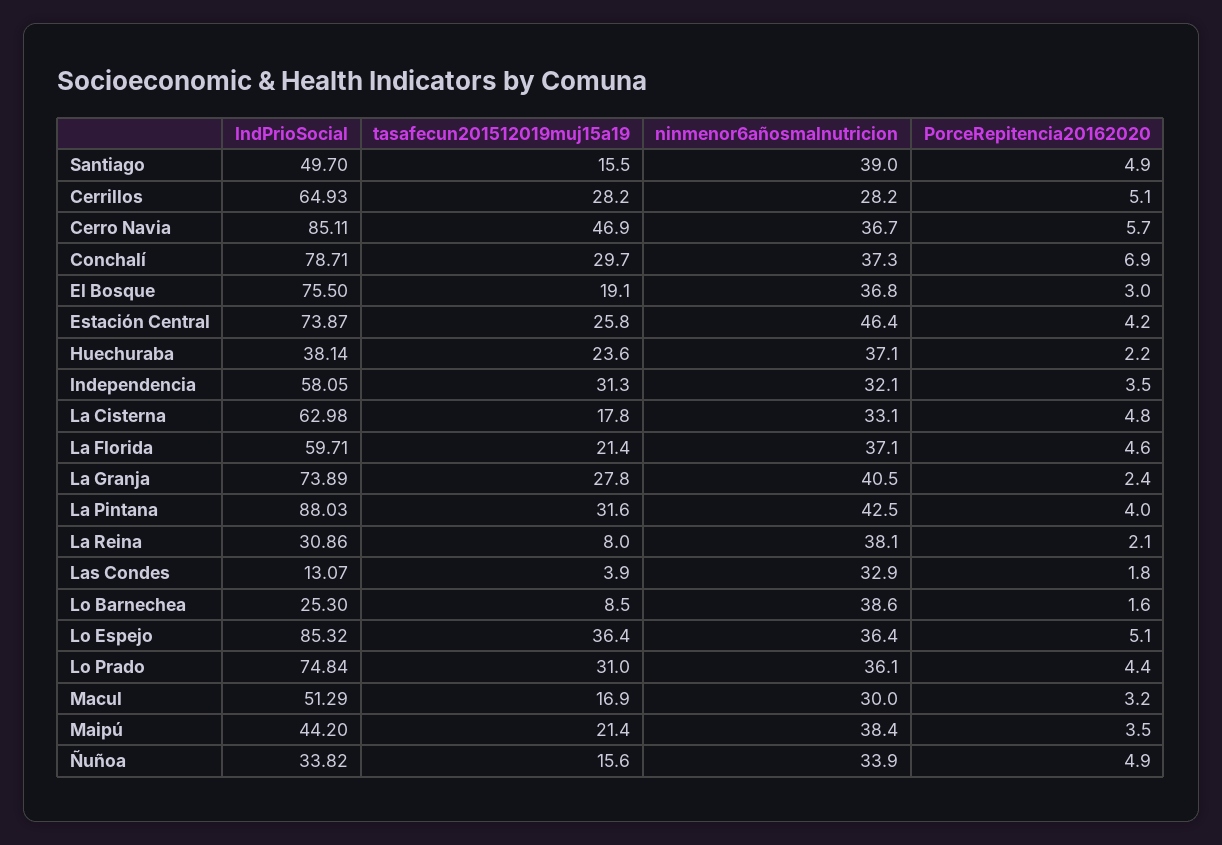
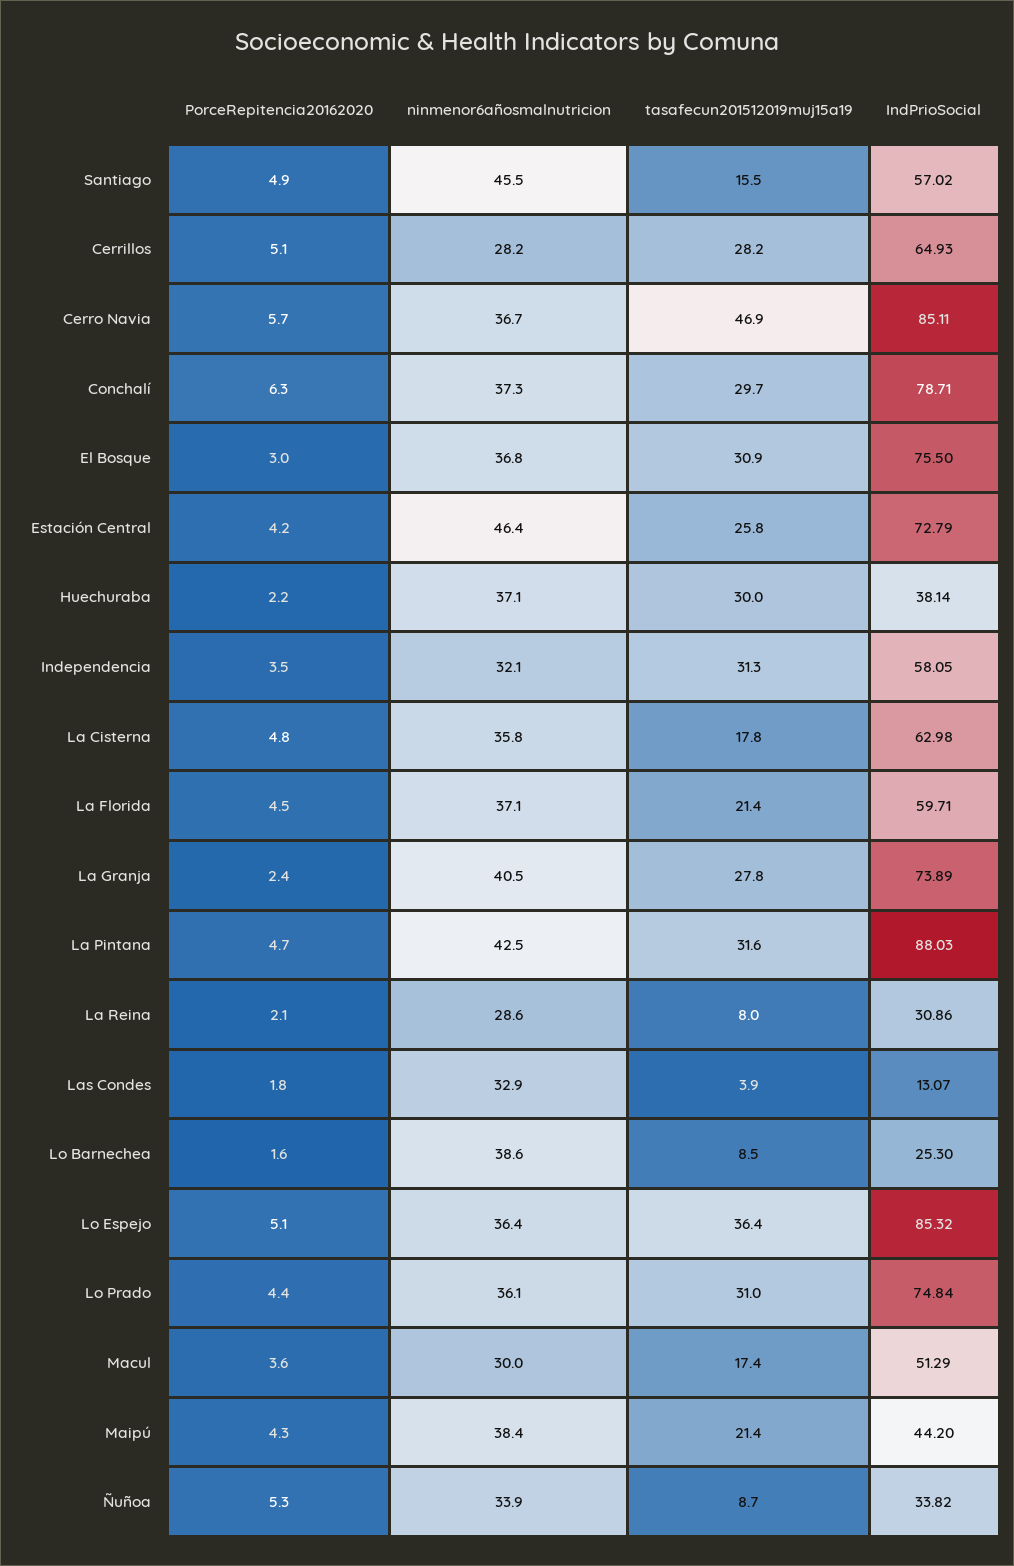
IndPrioSocial, Santiago: 49.7 -> 57.02
ninmenor6añosmalnutricion, Santiago: 39 -> 45.5
PorceRepitencia20162020, Conchalí: 6.9 -> 6.3
tasafecun201512019muj15a19, El Bosque: 19.1 -> 30.9
IndPrioSocial, Estación Central: 73.87 -> 72.79
tasafecun201512019muj15a19, Huechuraba: 23.6 -> 30
ninmenor6añosmalnutricion, La Cisterna: 33.1 -> 35.8
PorceRepitencia20162020, La Florida: 4.6 -> 4.5
PorceRepitencia20162020, La Pintana: 4 -> 4.7
ninmenor6añosmalnutricion, La Reina: 38.1 -> 28.6
tasafecun201512019muj15a19, Macul: 16.9 -> 17.4
PorceRepitencia20162020, Macul: 3.2 -> 3.6
PorceRepitencia20162020, Maipú: 3.5 -> 4.3
tasafecun201512019muj15a19, Ñuñoa: 15.6 -> 8.7
PorceRepitencia20162020, Ñuñoa: 4.9 -> 5.3

